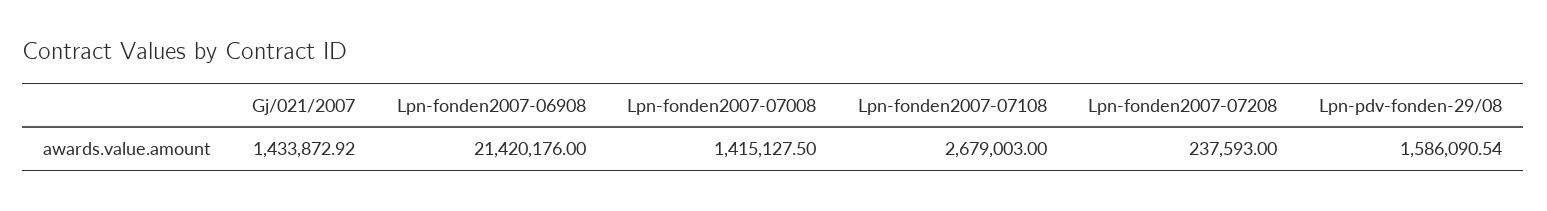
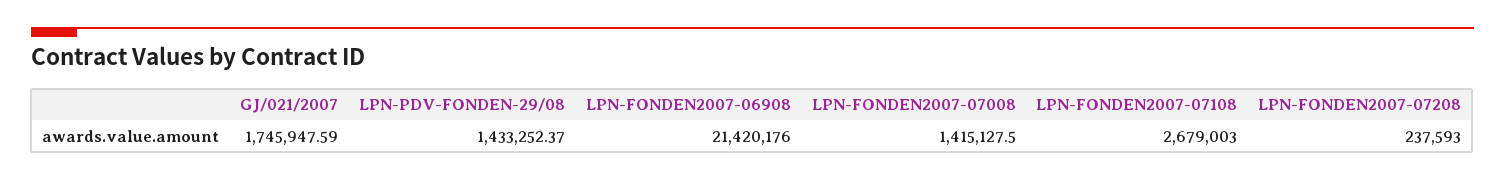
Gj/021/2007: 1433872.92 -> 1745947.59
Lpn-pdv-fonden-29/08: 1586090.54 -> 1433252.37

